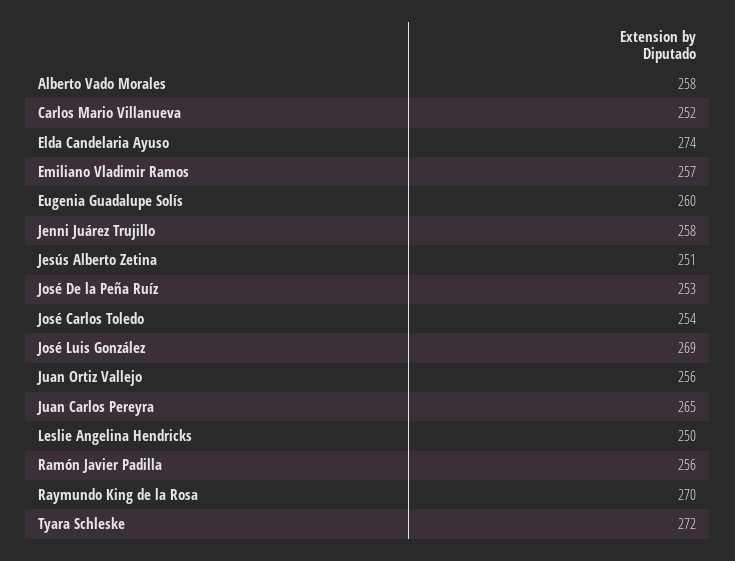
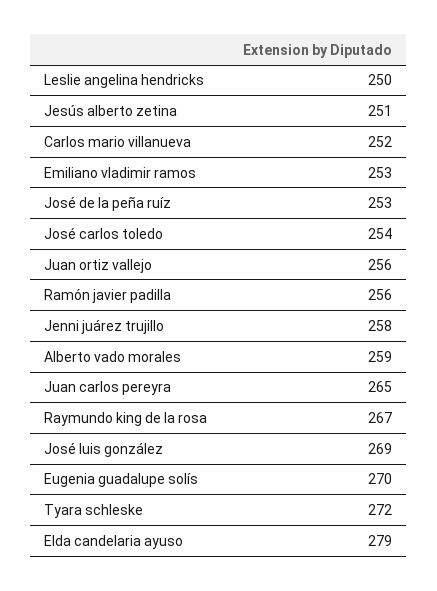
Alberto Vado Morales: 258 -> 259
Elda Candelaria Ayuso: 274 -> 279
Emiliano Vladimir Ramos: 257 -> 253
Eugenia Guadalupe Solís: 260 -> 270
Raymundo King de la Rosa: 270 -> 267

